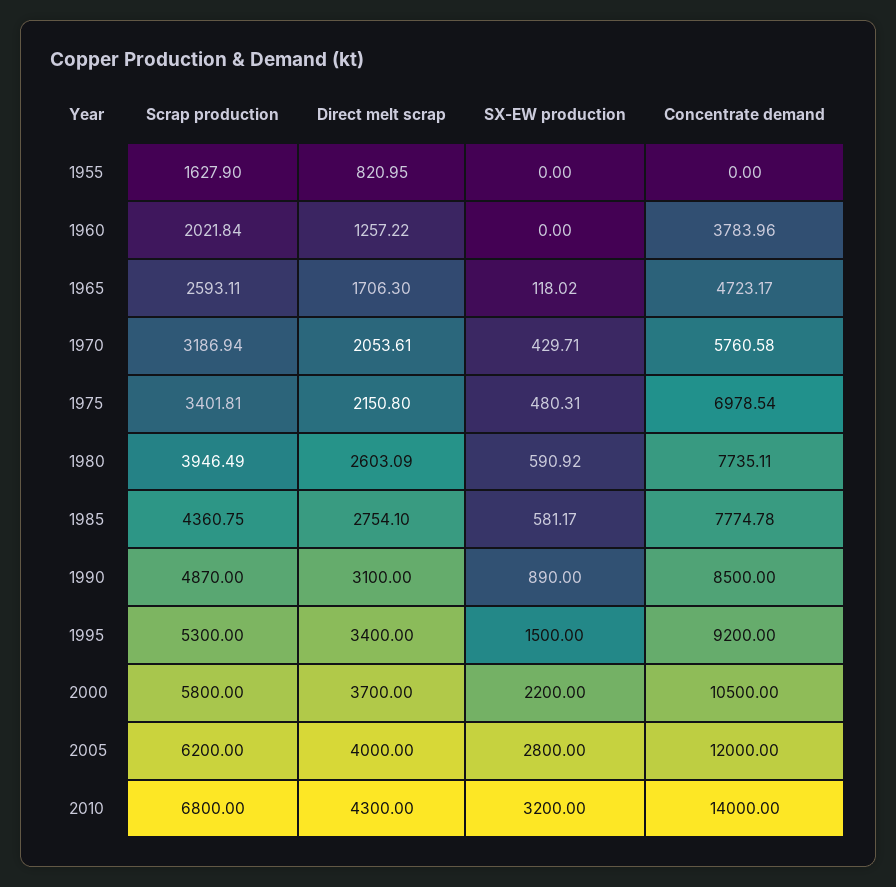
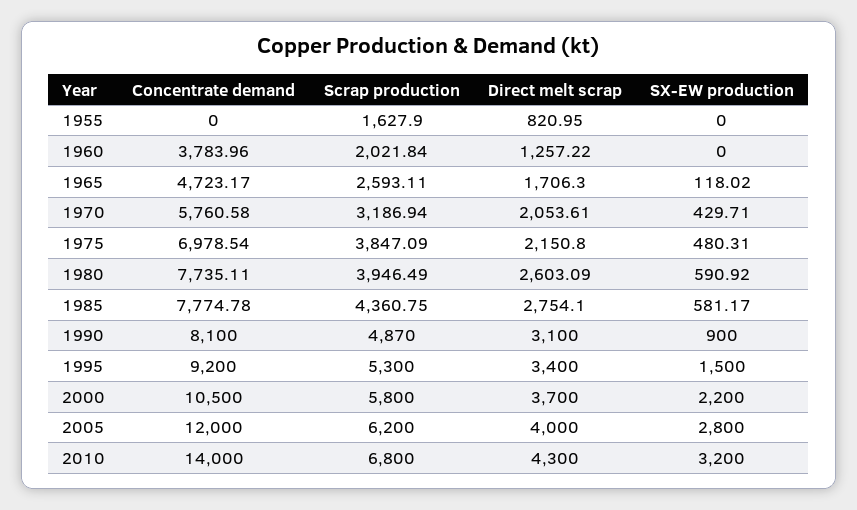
Scrap production, 1975: 3401.81 -> 3847.09
SX-EW production, 1990: 890 -> 900
Concentrate demand, 1990: 8500 -> 8100

